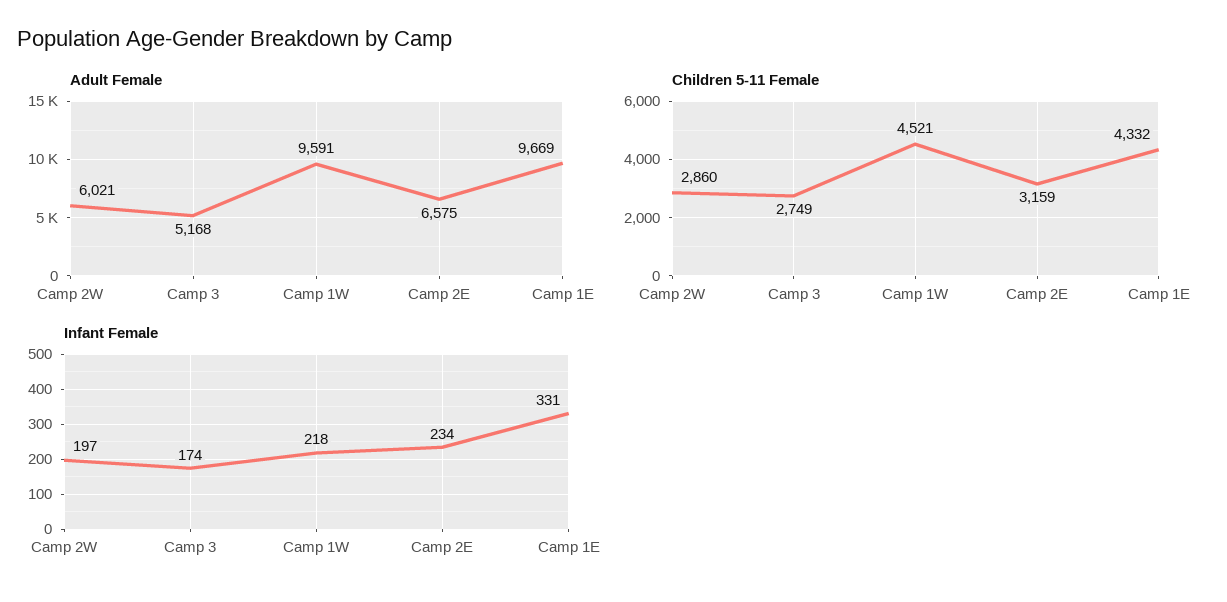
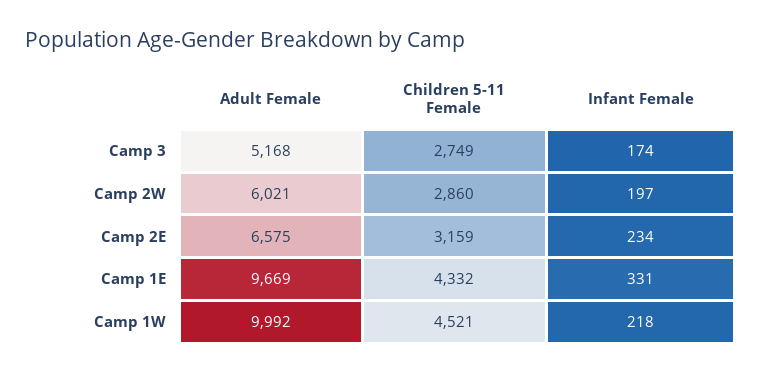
Adult Female, Camp 1W: 9591 -> 9992

